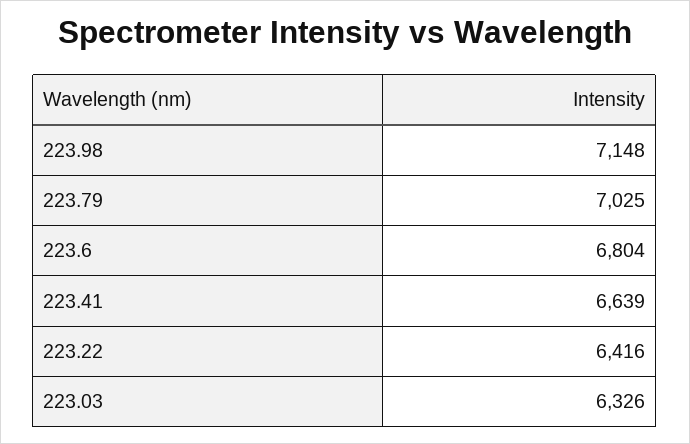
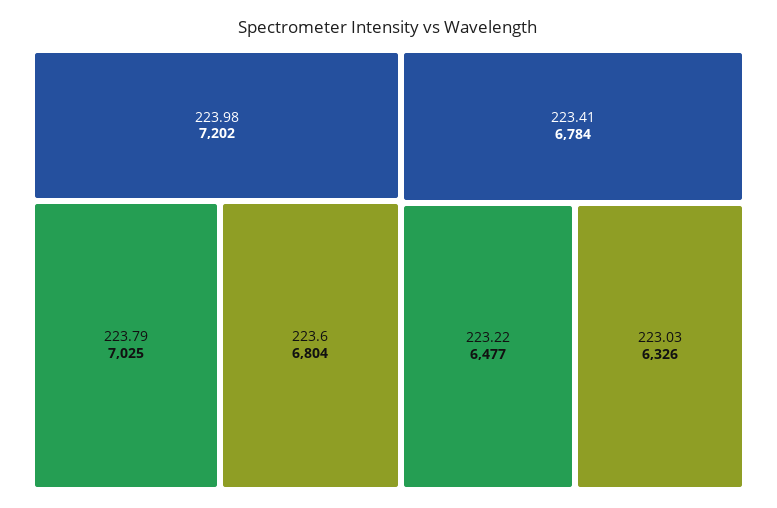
223.98: 7148 -> 7202
223.41: 6639 -> 6784
223.22: 6416 -> 6477

